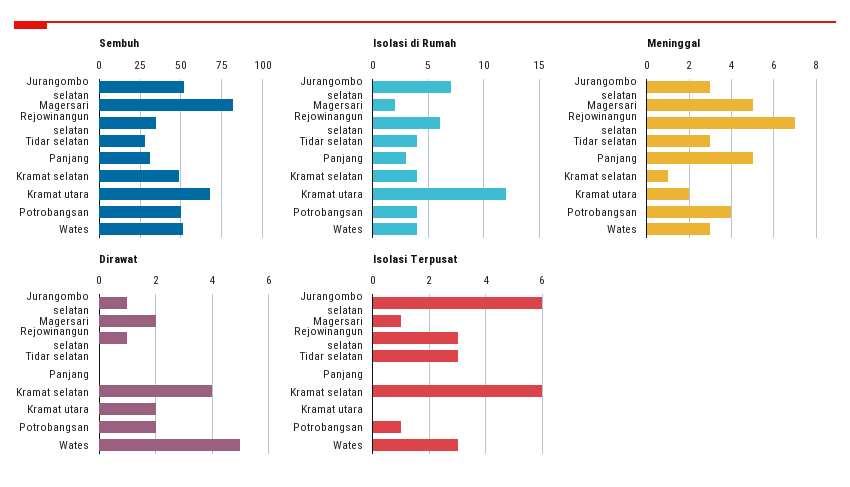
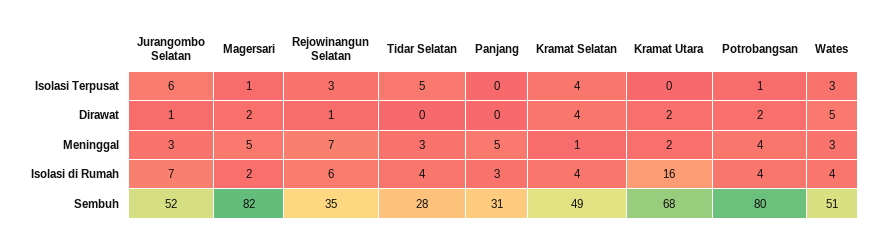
Sembuh, Potrobangsan: 50 -> 80
Isolasi di Rumah, Kramat utara: 12 -> 16
Isolasi Terpusat, Tidar selatan: 3 -> 5
Isolasi Terpusat, Kramat selatan: 6 -> 4

